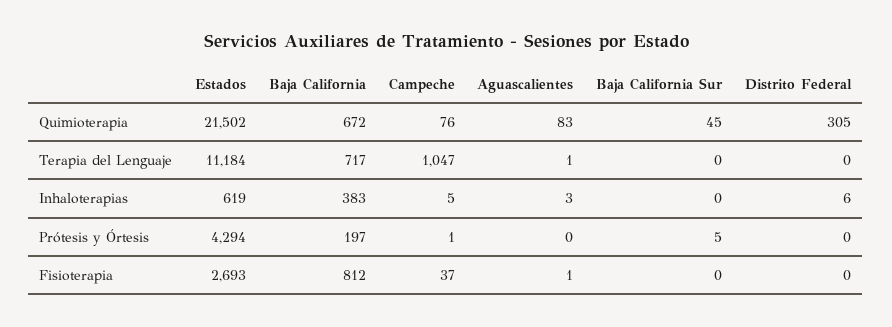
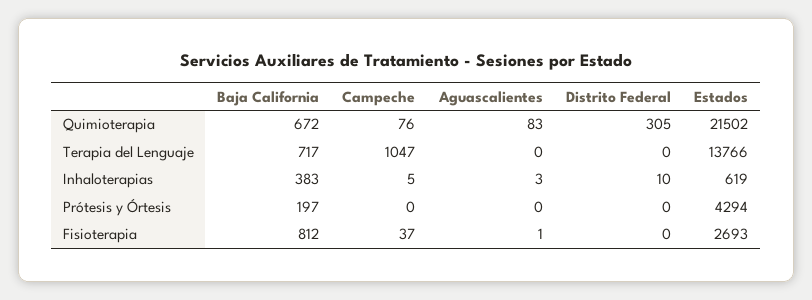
Baja California Sur, Quimioterapia: 45 -> none
Estados, Terapia del Lenguaje: 11184 -> 13766
Aguascalientes, Terapia del Lenguaje: 1 -> 0
Baja California Sur, Terapia del Lenguaje: 0 -> none
Baja California Sur, Inhaloterapias: 0 -> none
Distrito Federal, Inhaloterapias: 6 -> 10
Campeche, Prótesis y Órtesis: 1 -> 0
Baja California Sur, Prótesis y Órtesis: 5 -> none
Baja California Sur, Fisioterapia: 0 -> none

